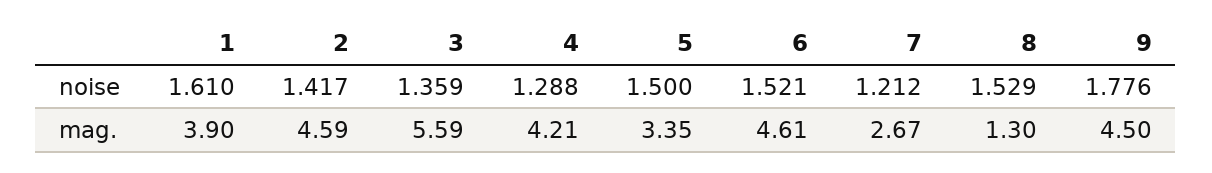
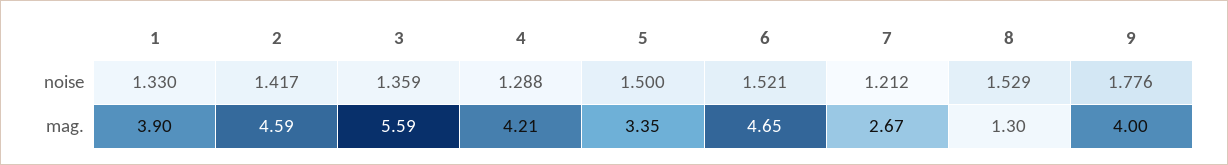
1, noise: 1.61 -> 1.33
6, mag.: 4.61 -> 4.65
9, mag.: 4.5 -> 4

